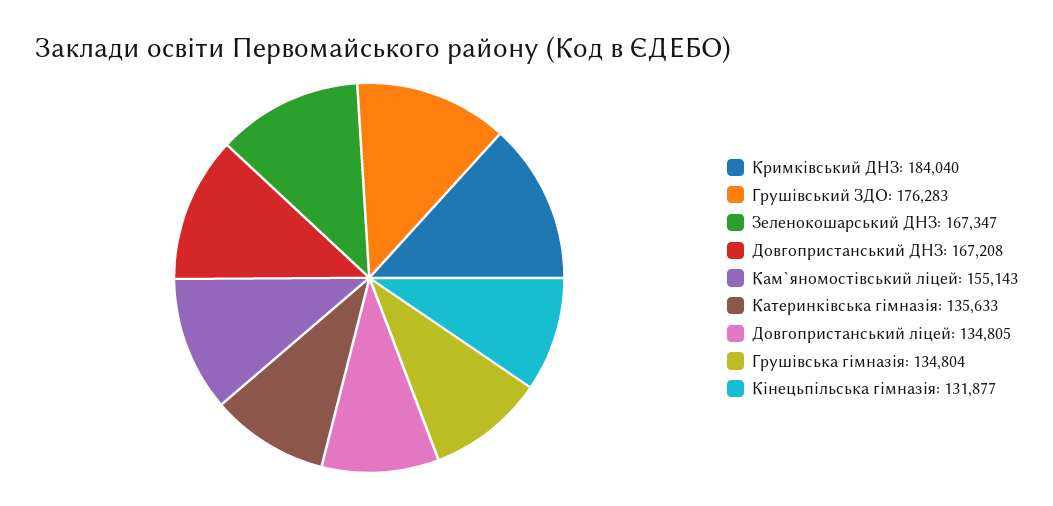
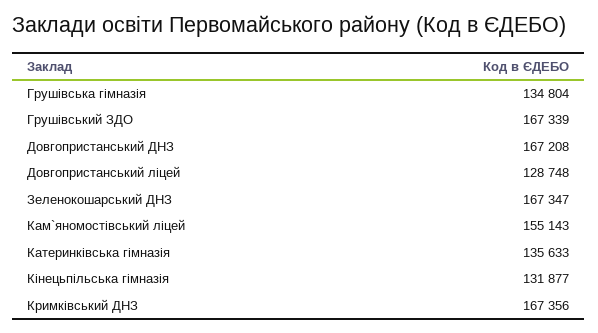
Кримківський ДНЗ: 184040 -> 167356
Грушівський ЗДО: 176283 -> 167339
Довгопристанський ліцей: 134805 -> 128748

